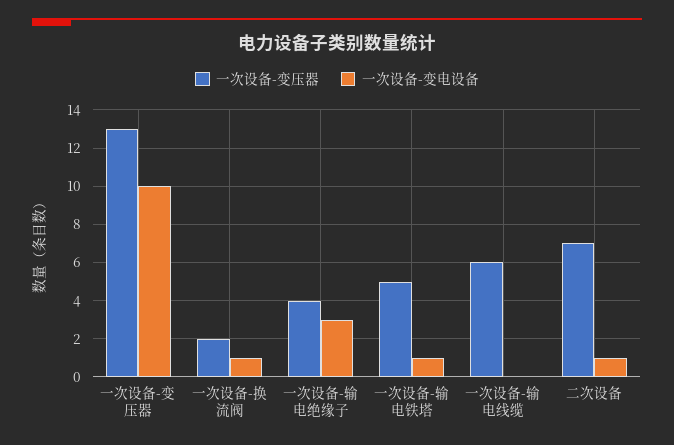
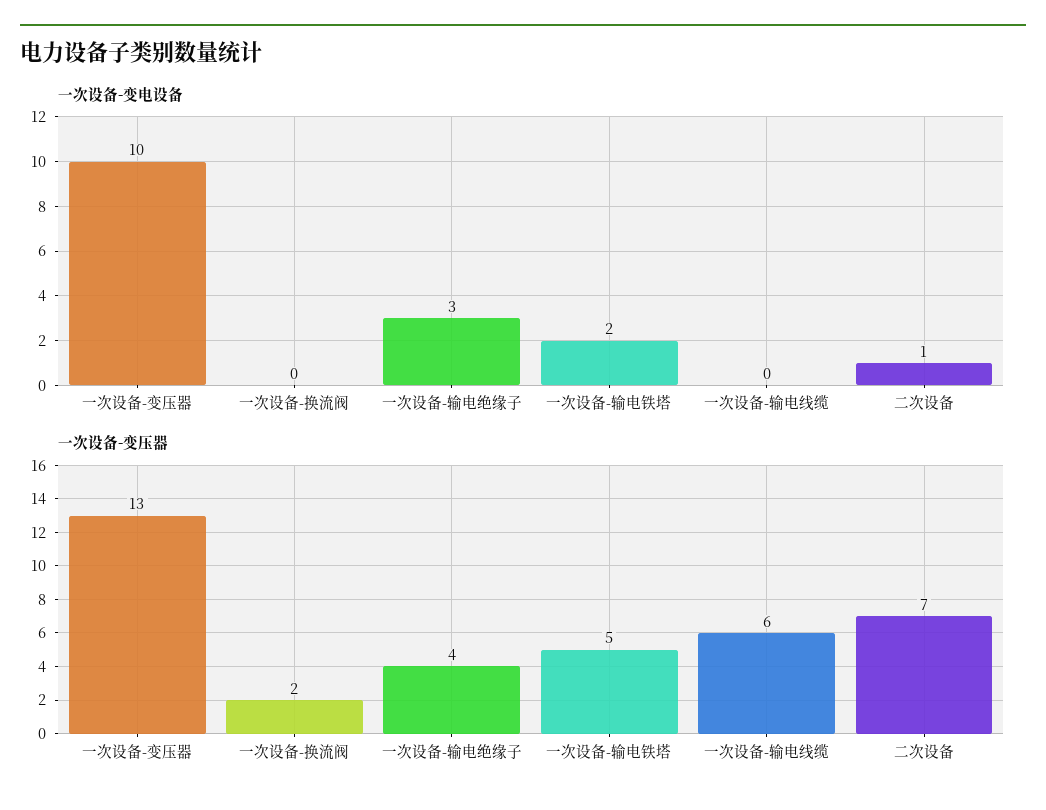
一次设备-变电设备, 一次设备-换流阀: 1 -> 0
一次设备-变电设备, 一次设备-输电铁塔: 1 -> 2

